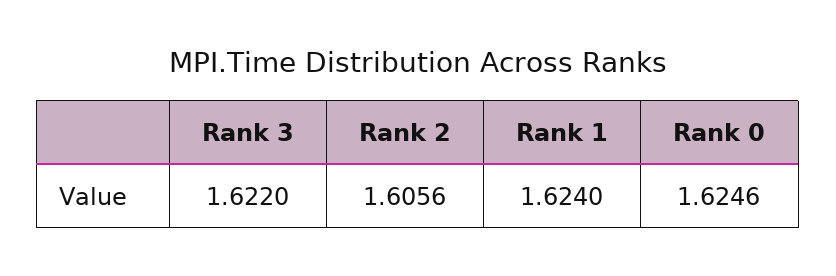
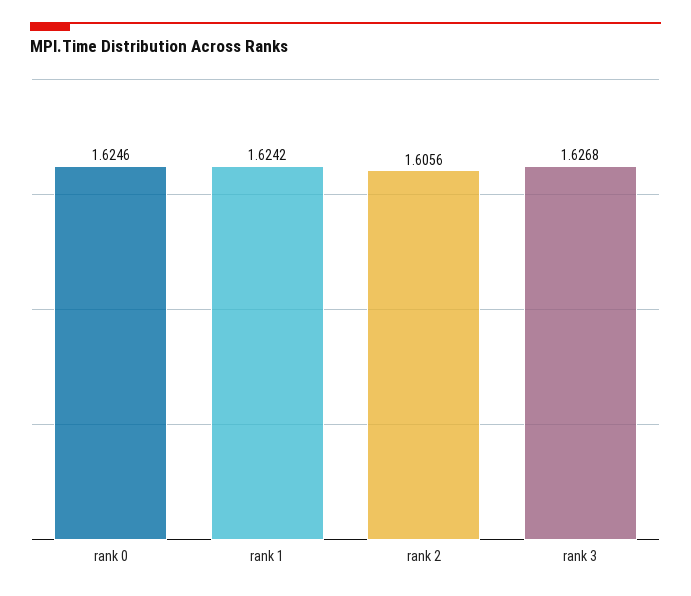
Rank 3: 1.622 -> 1.6268
Rank 1: 1.624 -> 1.6242

